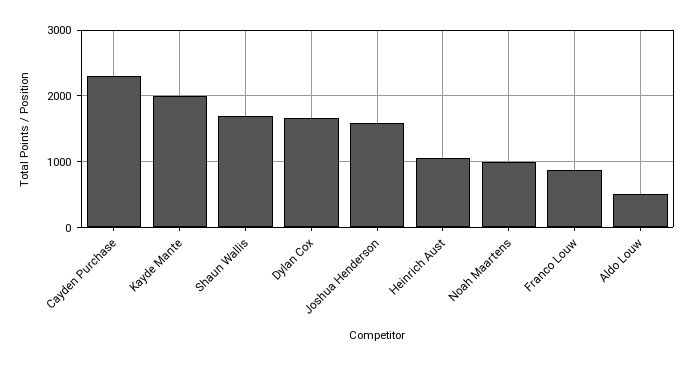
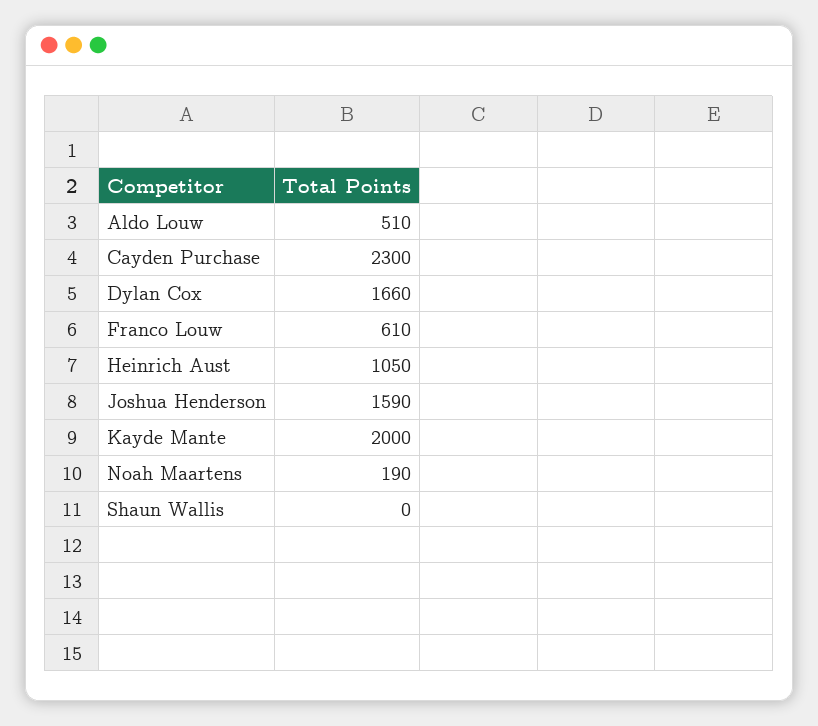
Shaun Wallis: 1700 -> 0
Noah Maartens: 1000 -> 190
Franco Louw: 900 -> 610

